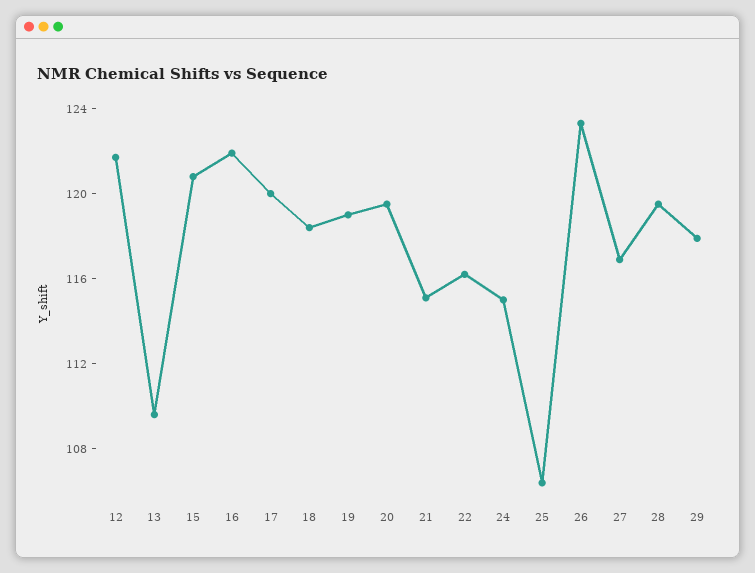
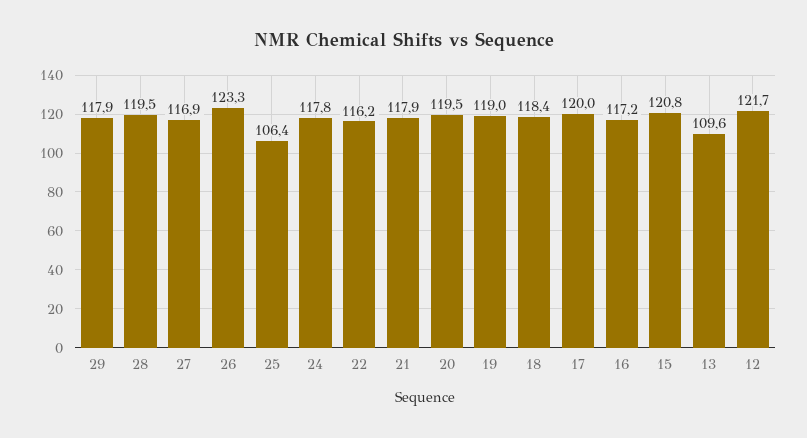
16: 122 -> 117.2
21: 115 -> 117.9
24: 115 -> 117.8

